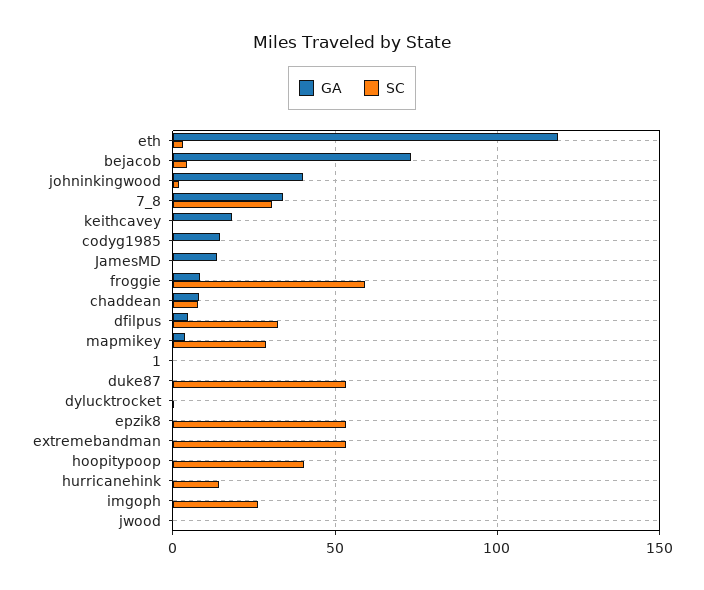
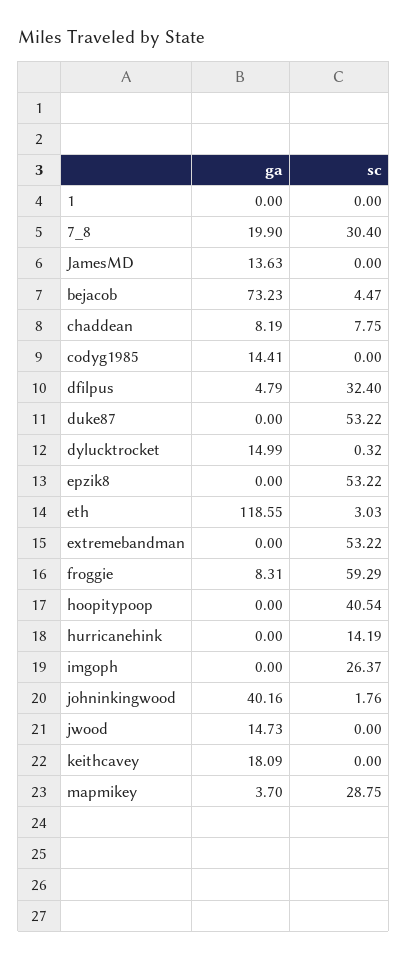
GA, 7_8: 35 -> 19.9
GA, dylucktrocket: 0 -> 14.99
GA, jwood: 0 -> 14.73

